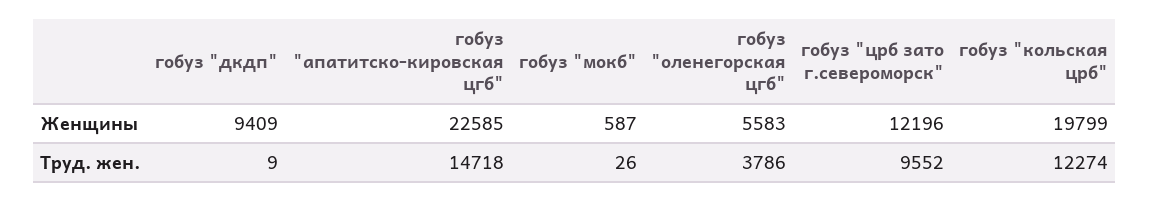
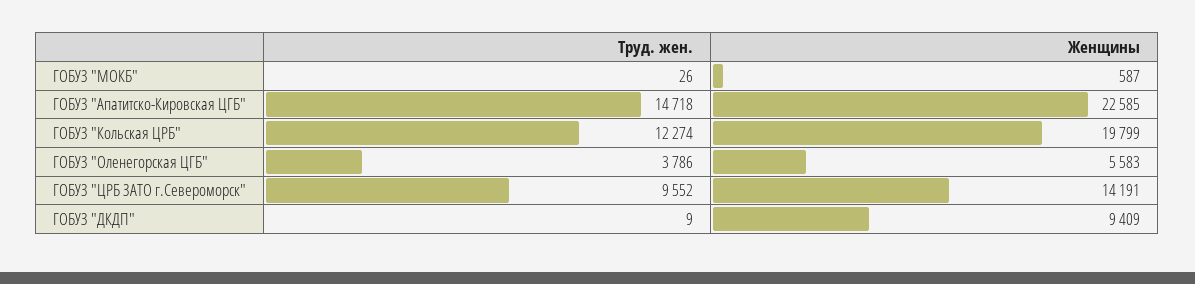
гобуз "црб зато г.североморск", Женщины: 12196 -> 14191

